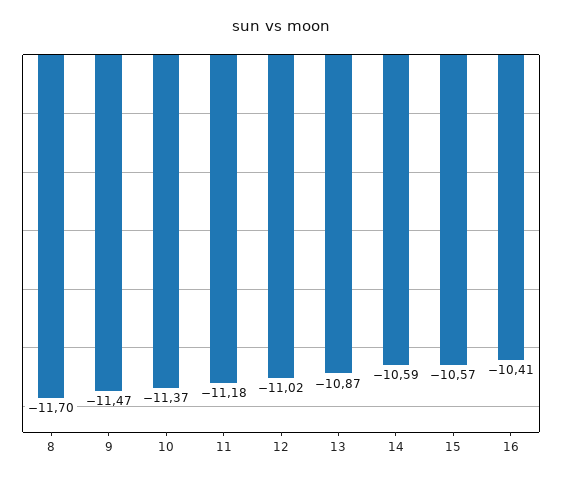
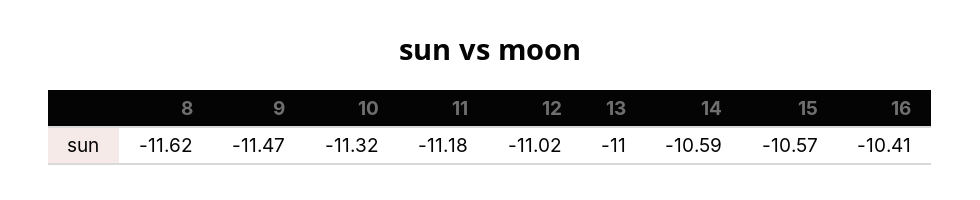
8: -11.7 -> -11.62
10: -11.37 -> -11.32
13: -10.87 -> -11

